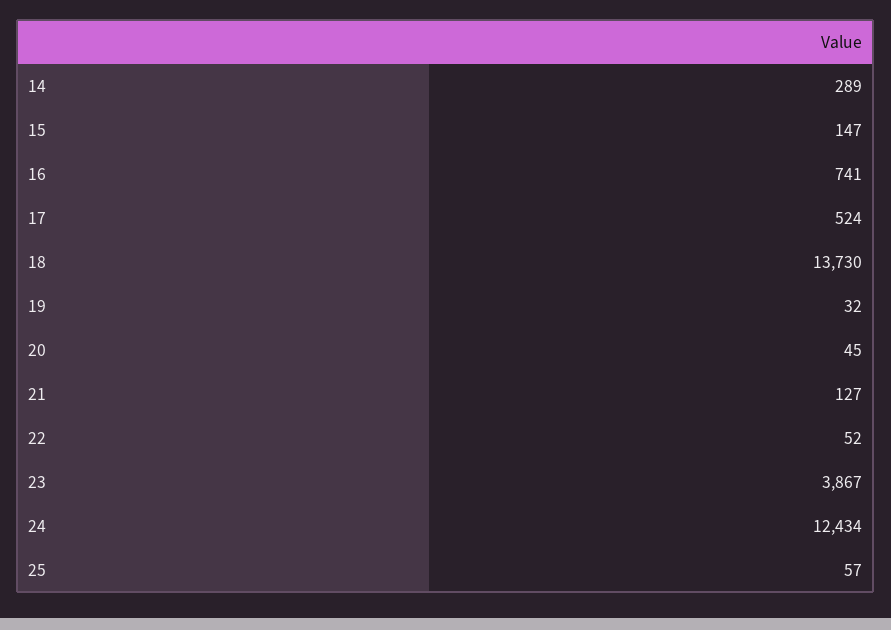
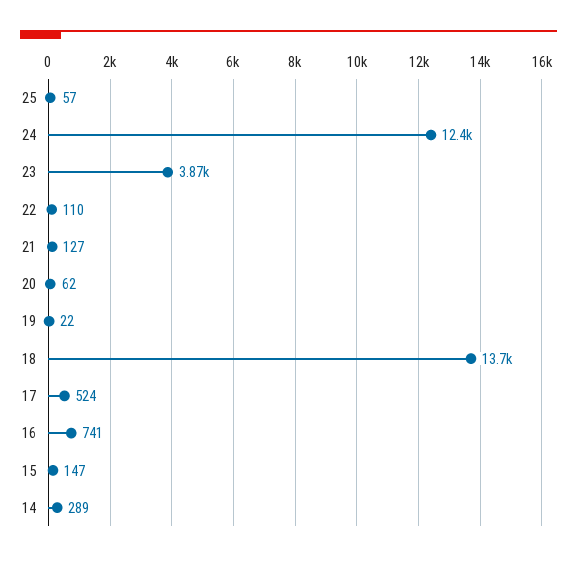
19: 32 -> 22
20: 45 -> 62
22: 52 -> 110

